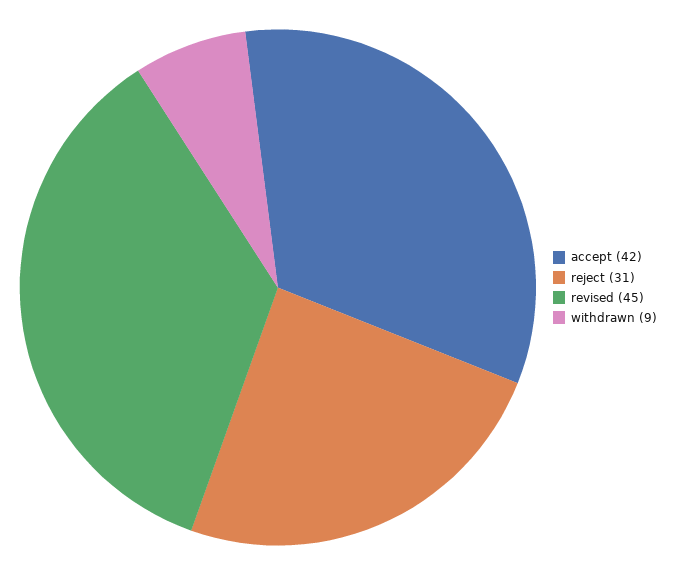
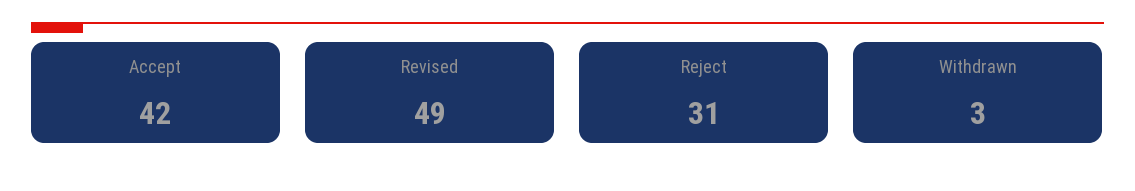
revised: 45 -> 49
withdrawn: 9 -> 3

